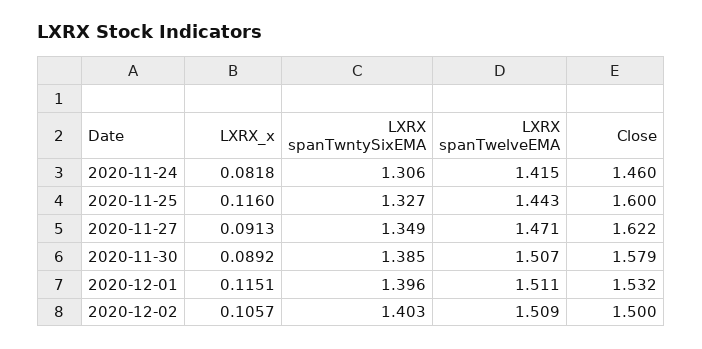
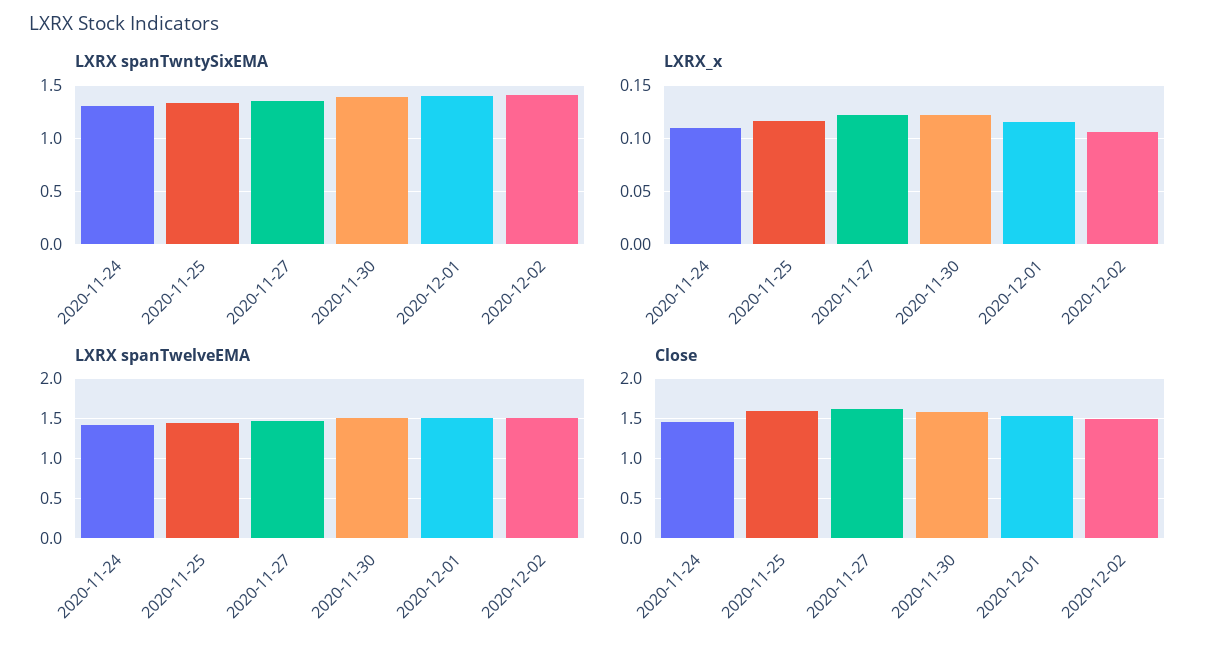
LXRX_x, 2020-11-24: 0.0818 -> 0.11
LXRX_x, 2020-11-27: 0.0913 -> 0.12
LXRX_x, 2020-11-30: 0.0892 -> 0.12

